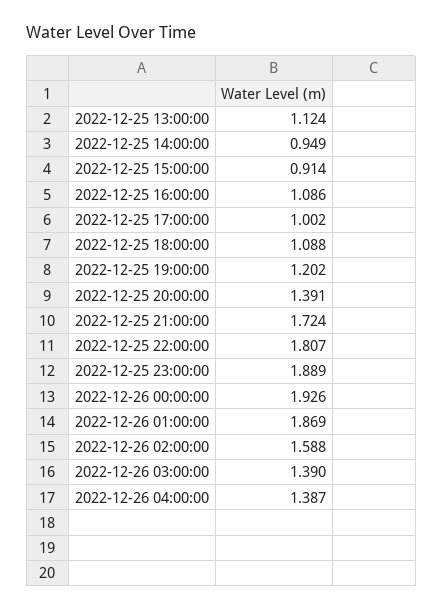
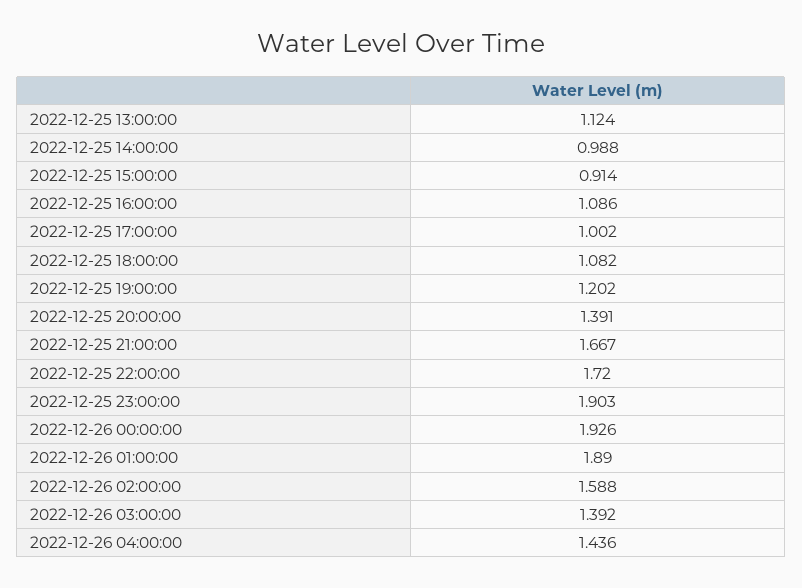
2022-12-25 14:00:00: 0.949 -> 0.988
2022-12-25 18:00:00: 1.088 -> 1.082
2022-12-25 21:00:00: 1.724 -> 1.667
2022-12-25 22:00:00: 1.807 -> 1.72
2022-12-25 23:00:00: 1.889 -> 1.903
2022-12-26 01:00:00: 1.869 -> 1.89
2022-12-26 03:00:00: 1.39 -> 1.392
2022-12-26 04:00:00: 1.387 -> 1.436

